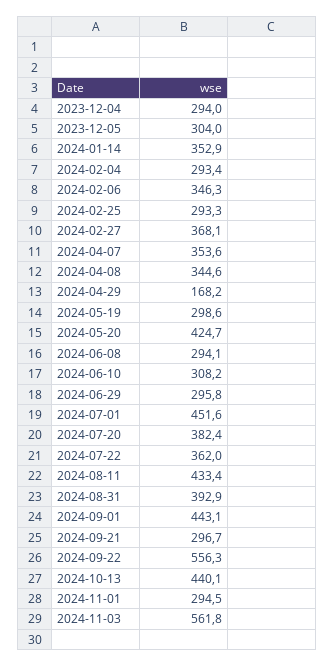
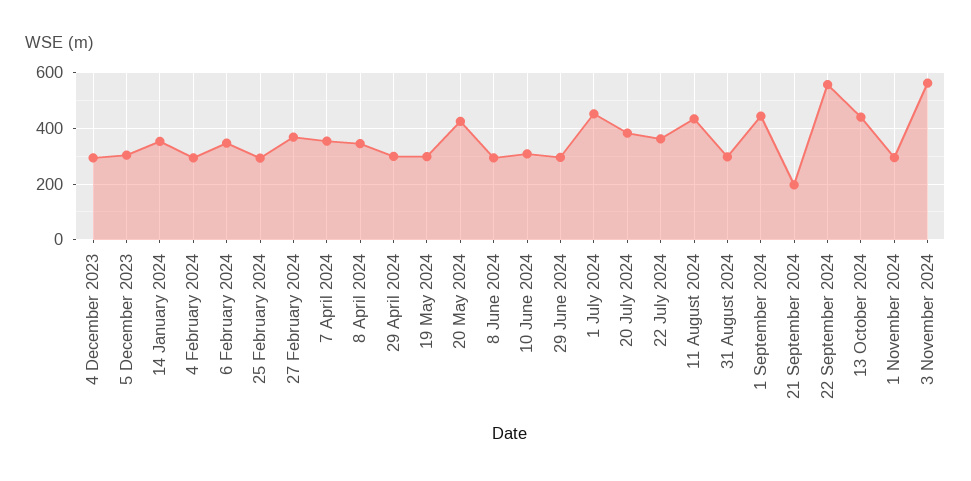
2024-04-29: 168.2 -> 300
2024-08-31: 392.9 -> 300
2024-09-21: 296.7 -> 200

